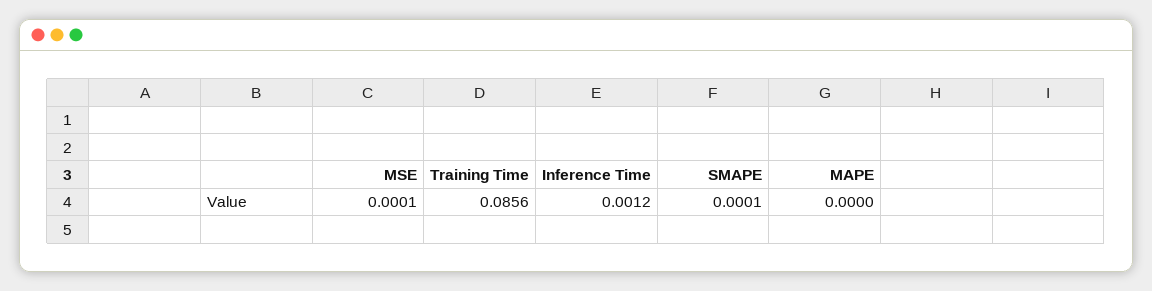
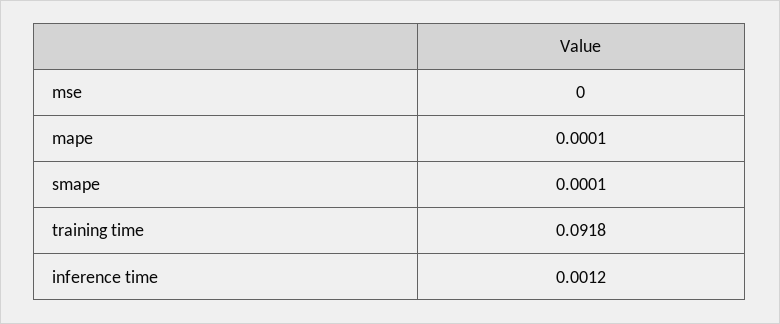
MSE: 0.0001 -> 0
Training Time: 0.0856 -> 0.0918
MAPE: 0 -> 0.0001

